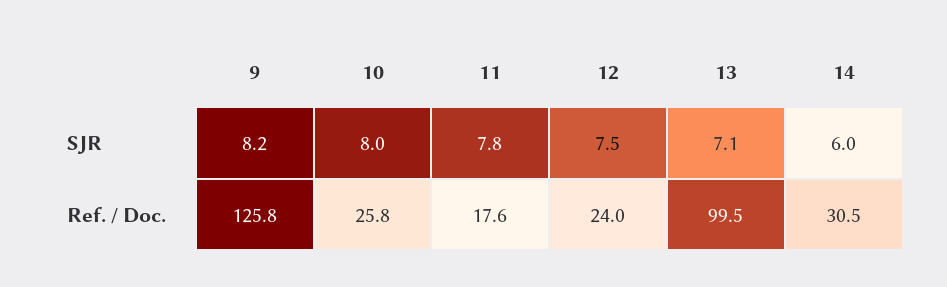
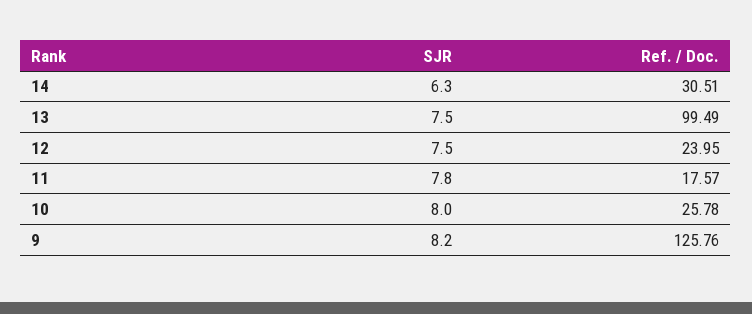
13, SJR: 7.1 -> 7.5
14, SJR: 6 -> 6.3

